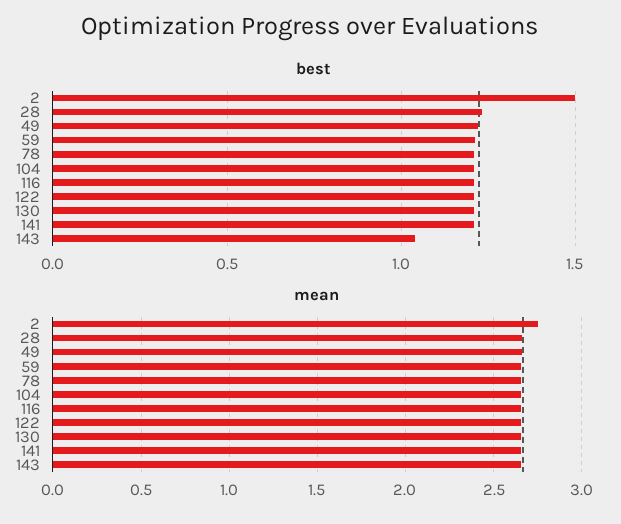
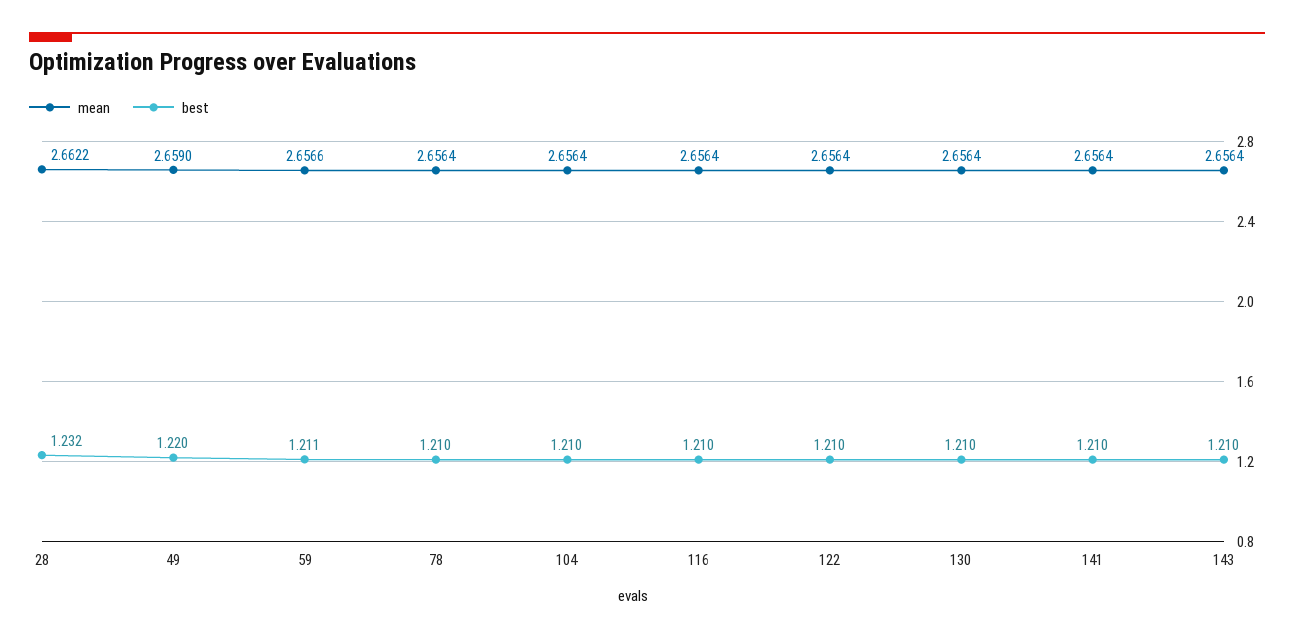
best, 2: 1.5 -> none
best, 143: 1.05 -> 1.21
mean, 2: 2.75 -> none

